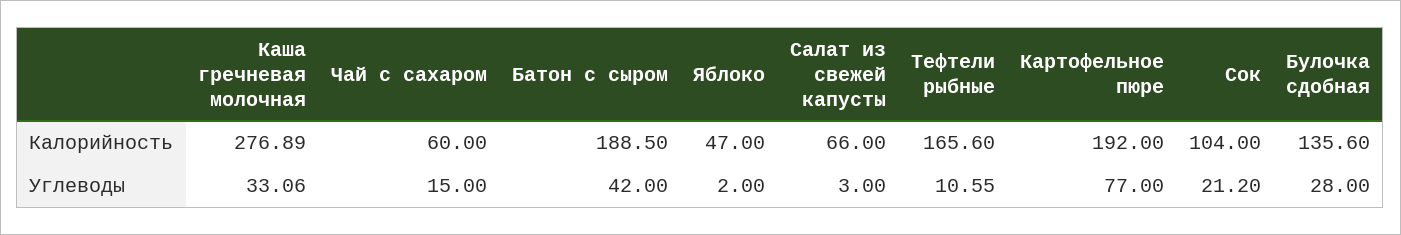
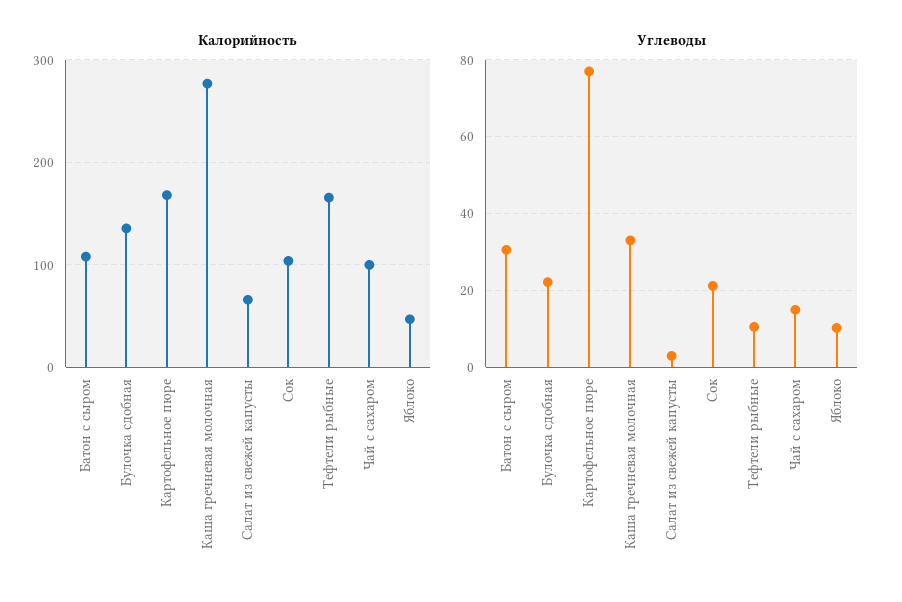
Калорийность, Чай с сахаром: 60 -> 100
Калорийность, Батон с сыром: 188.5 -> 110
Калорийность, Картофельное пюре: 192 -> 170
Углеводы, Батон с сыром: 42 -> 30
Углеводы, Яблоко: 2 -> 10
Углеводы, Булочка сдобная: 28 -> 22

